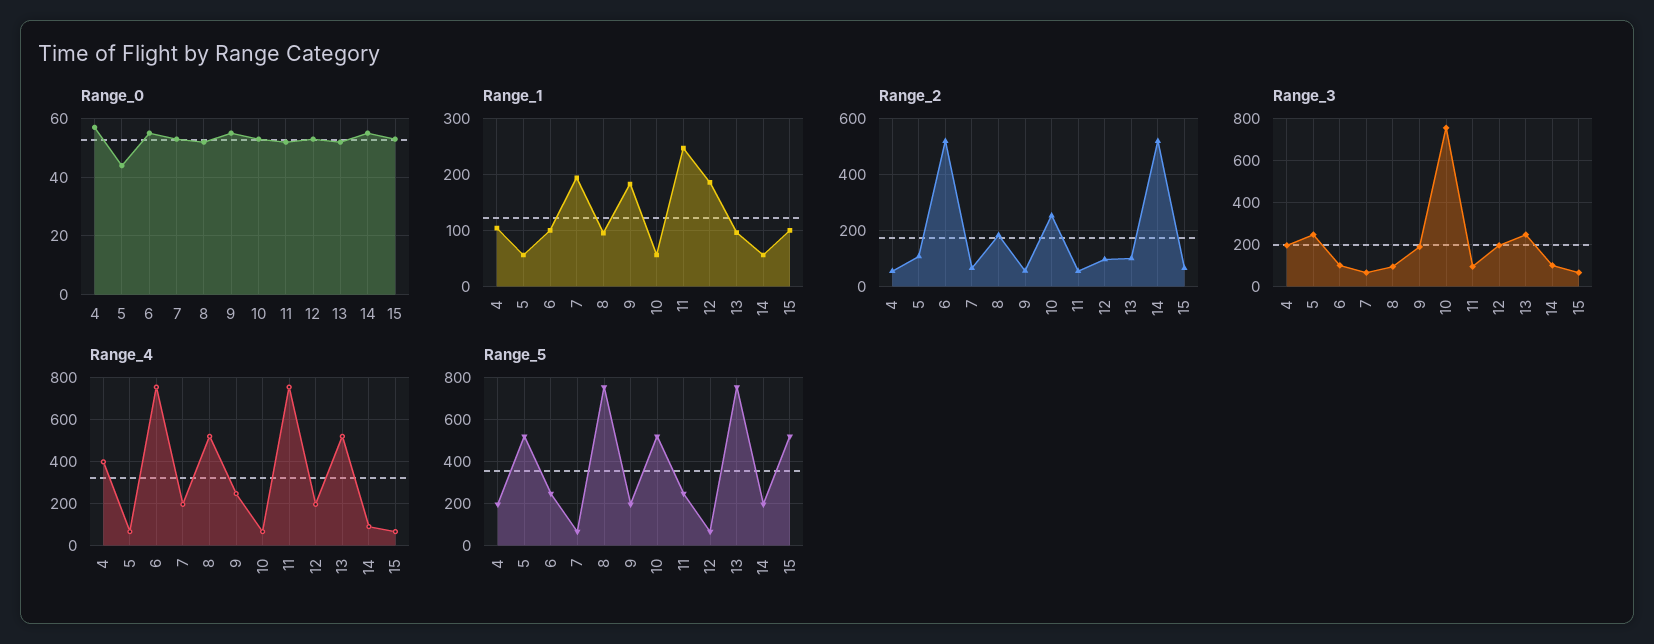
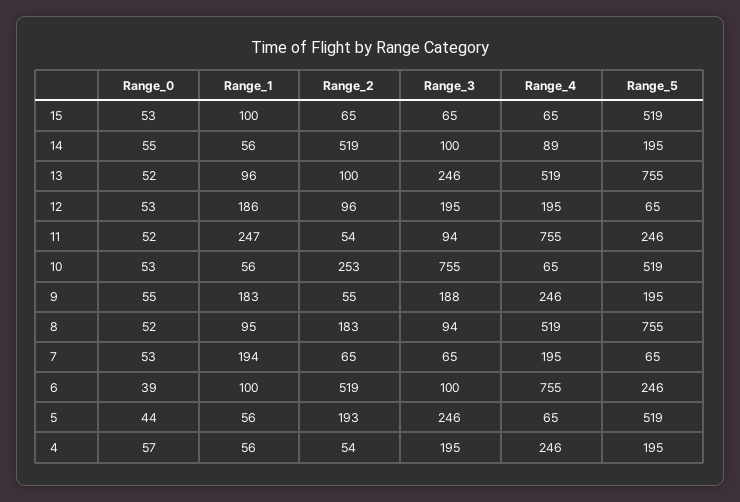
Range_0, 6: 55 -> 39
Range_1, 4: 100 -> 56
Range_2, 5: 100 -> 193
Range_4, 4: 400 -> 246

